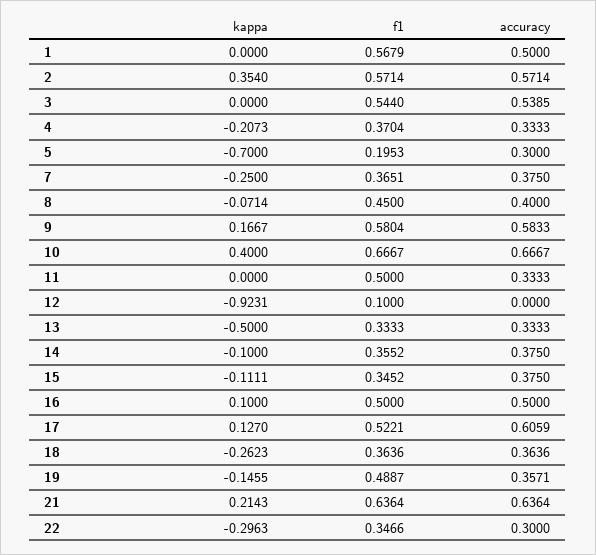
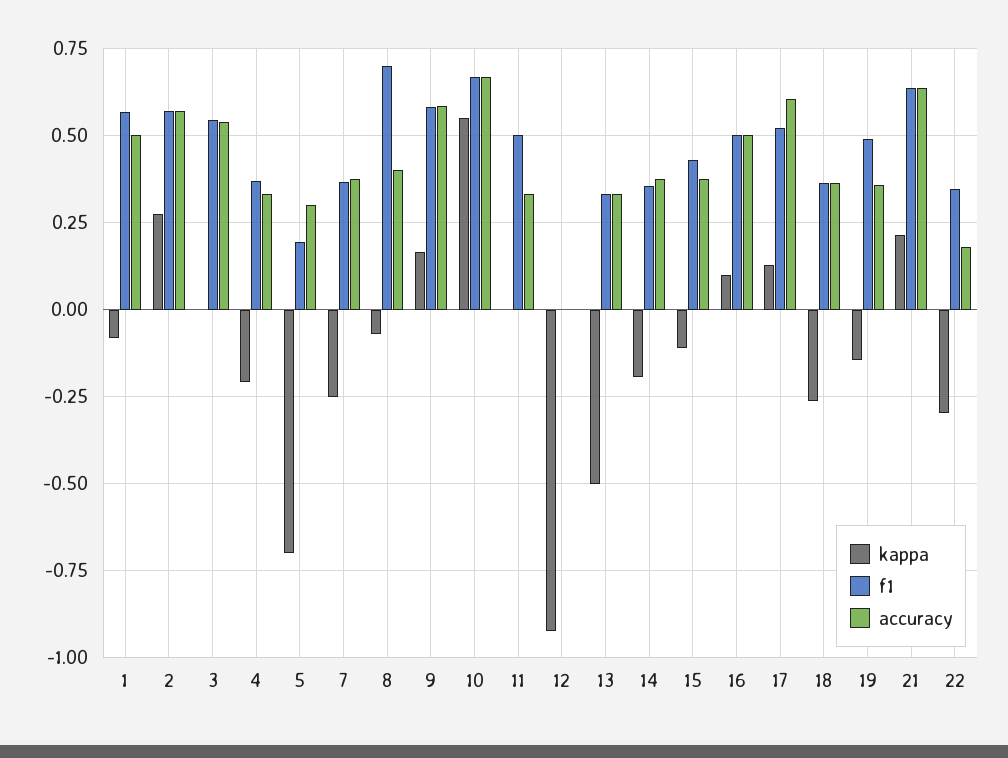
kappa, 1: 0 -> -0.075
kappa, 2: 0.354 -> 0.275
f1, 8: 0.45 -> 0.7
kappa, 10: 0.4 -> 0.55
f1, 12: 0.1 -> 0
kappa, 14: -0.1 -> -0.2
f1, 15: 0.3452 -> 0.425
accuracy, 22: 0.3 -> 0.175

